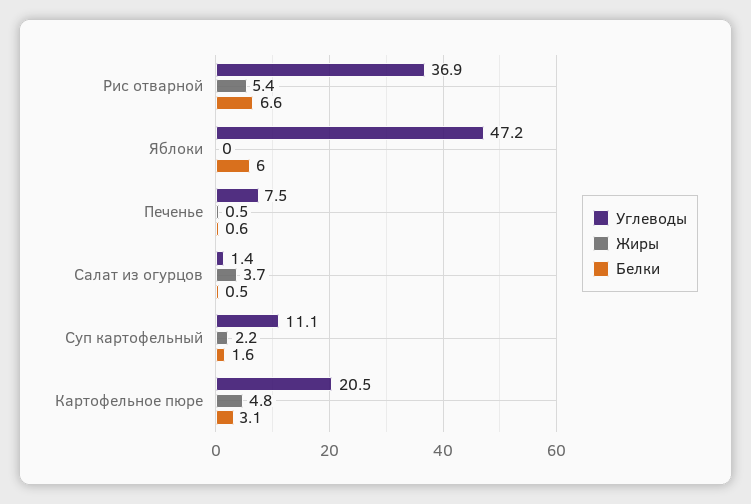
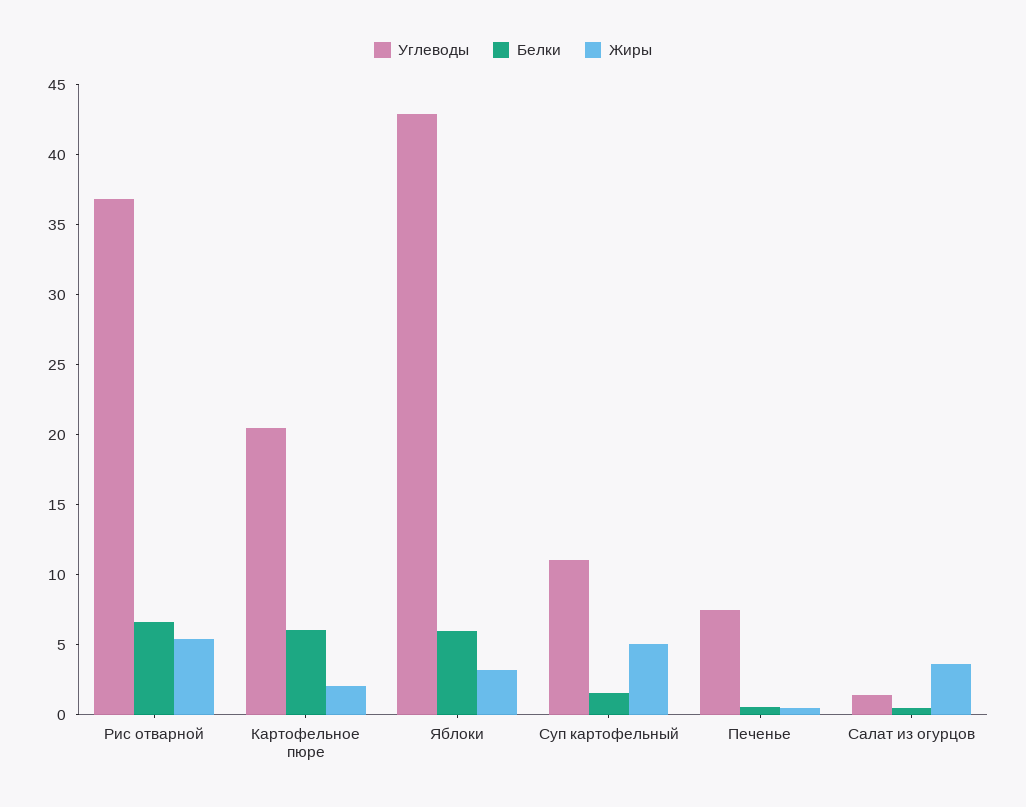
Углеводы, Яблоки: 47.2 -> 43
Жиры, Яблоки: 0 -> 3
Жиры, Суп картофельный: 2.2 -> 5
Жиры, Картофельное пюре: 4.8 -> 2
Белки, Картофельное пюре: 3.1 -> 6

